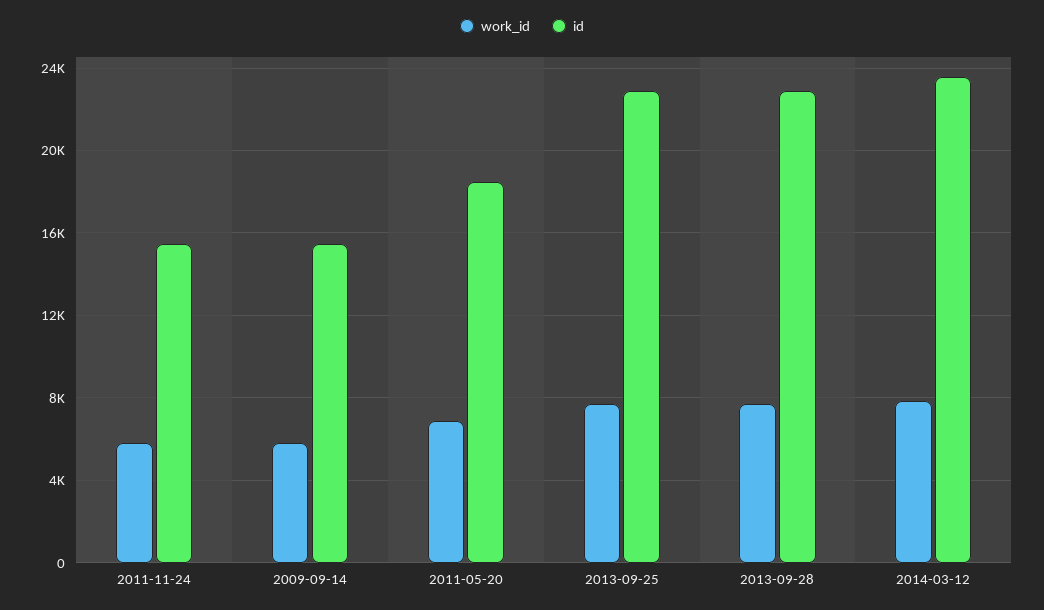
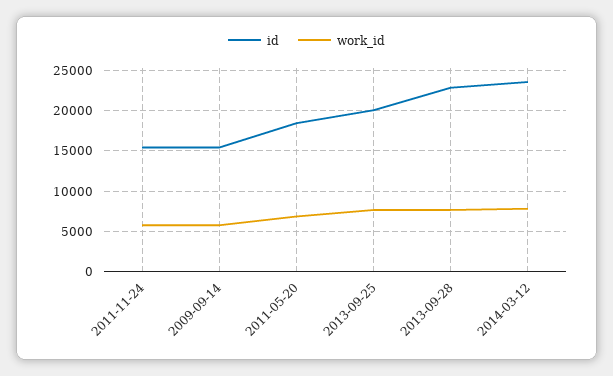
id, 2013-09-25: 23000 -> 20000

